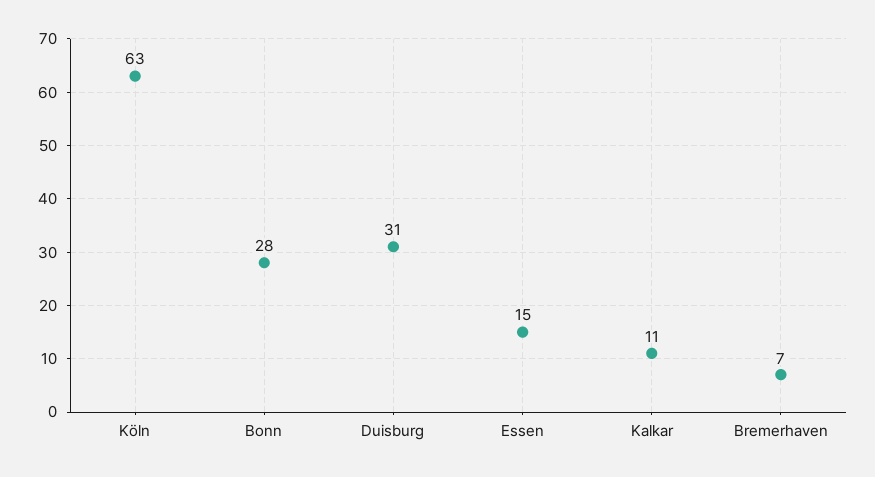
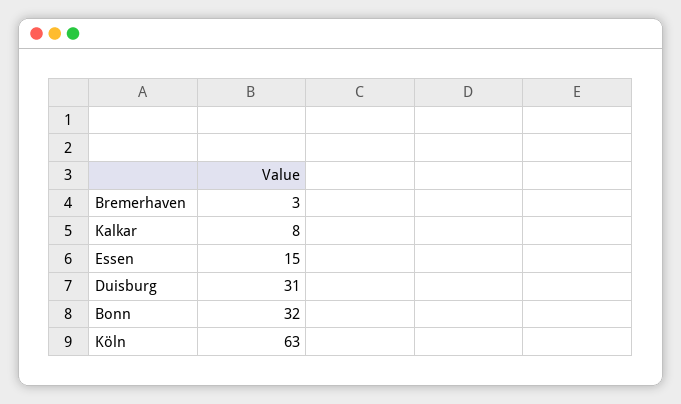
Bonn: 28 -> 32
Kalkar: 11 -> 8
Bremerhaven: 7 -> 3

